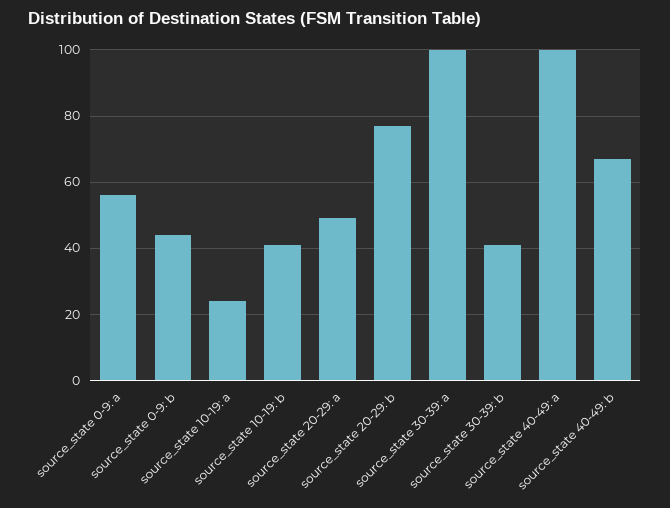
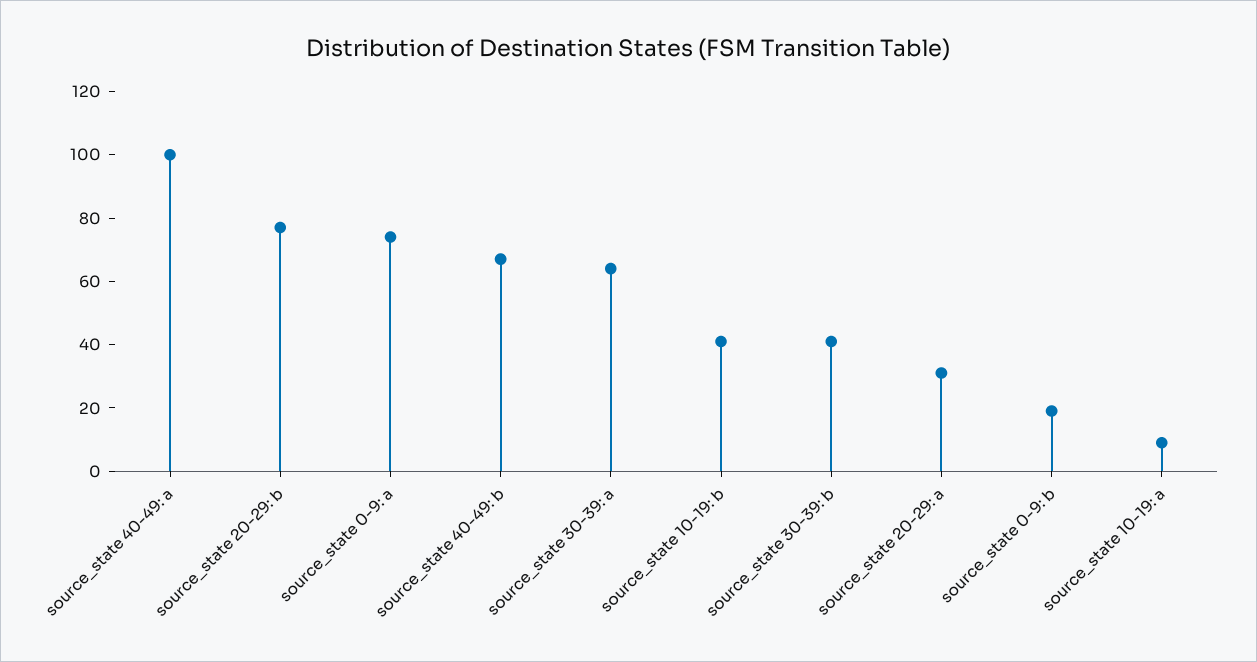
source_state 0-9: a: 55 -> 75
source_state 0-9: b: 45 -> 20
source_state 10-19: a: 25 -> 10
source_state 20-29: a: 50 -> 30
source_state 30-39: a: 100 -> 65

